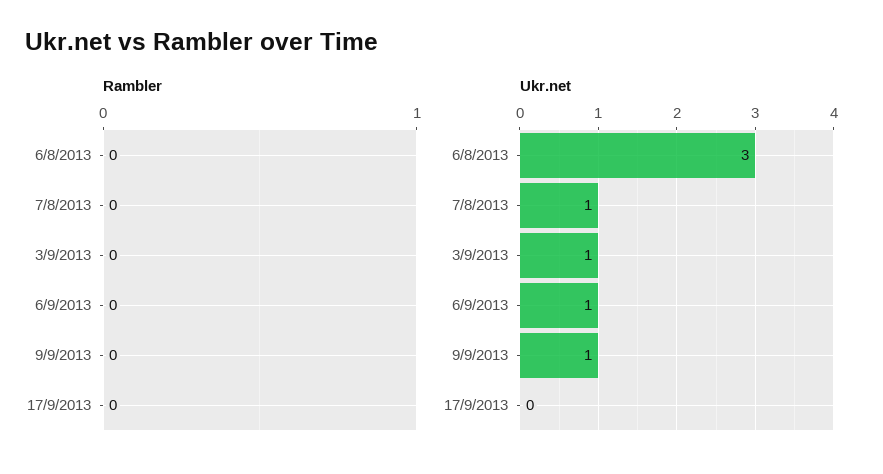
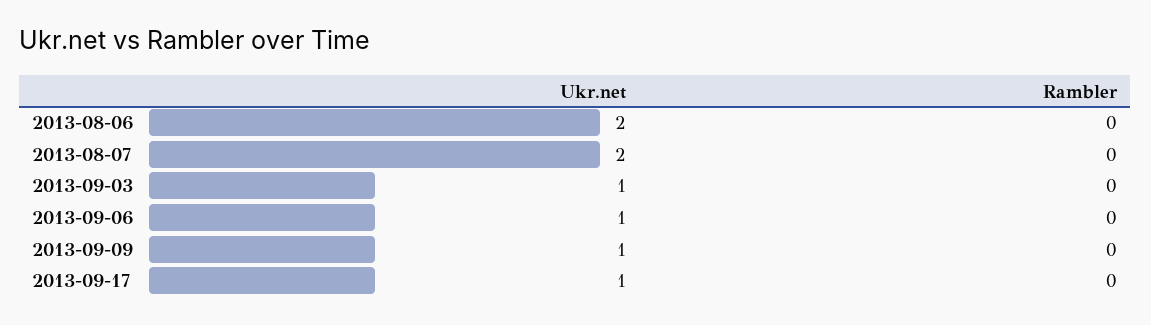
Ukr.net, 6/8/2013: 3 -> 2
Ukr.net, 7/8/2013: 1 -> 2
Ukr.net, 17/9/2013: 0 -> 1

